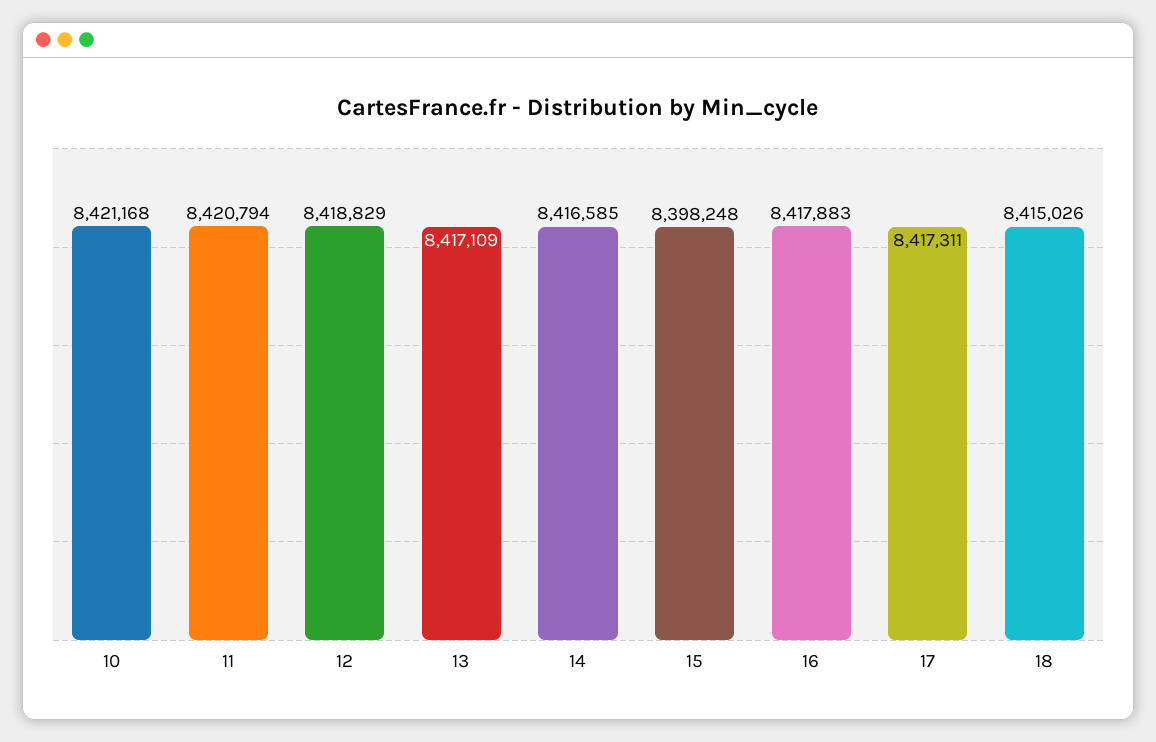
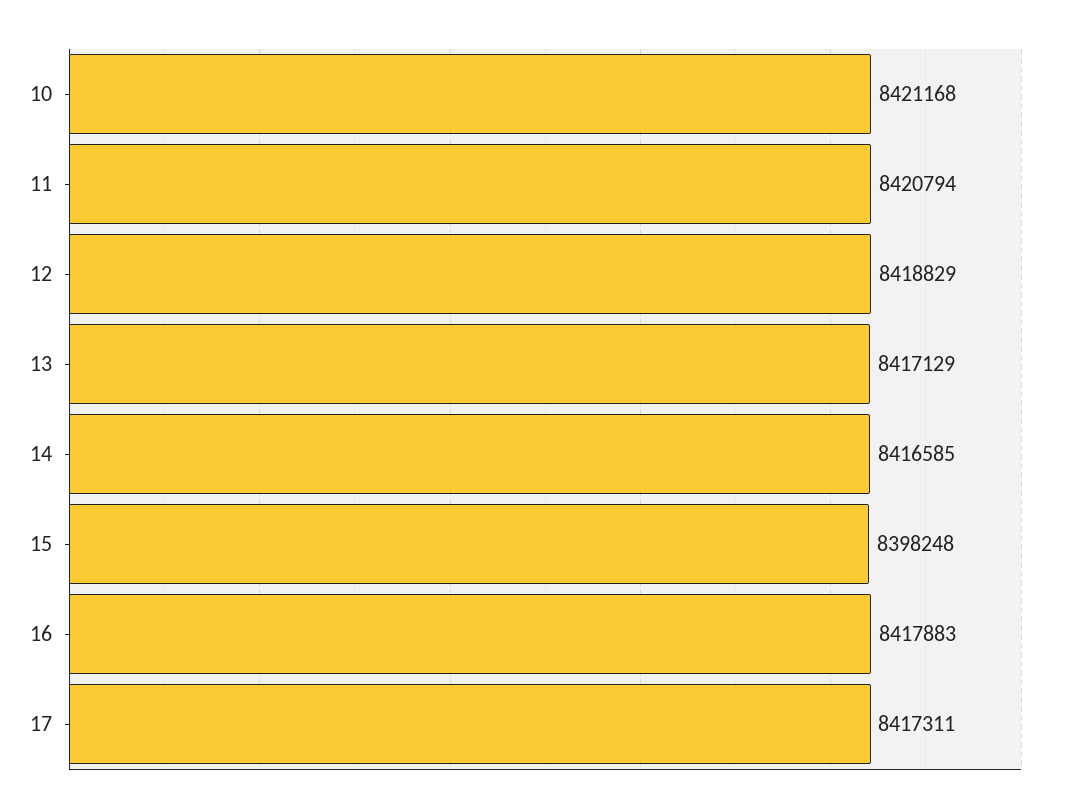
13: 8417109 -> 8417129
18: 8415026 -> none

